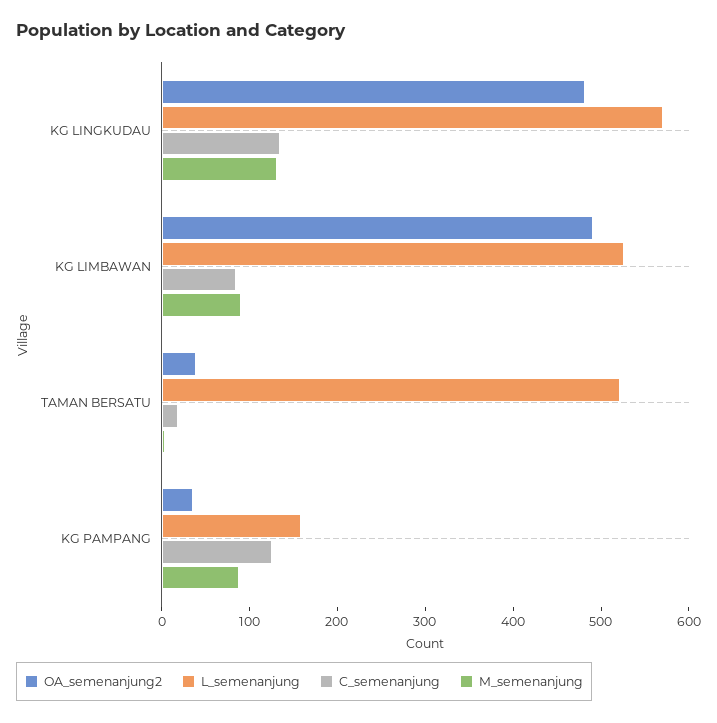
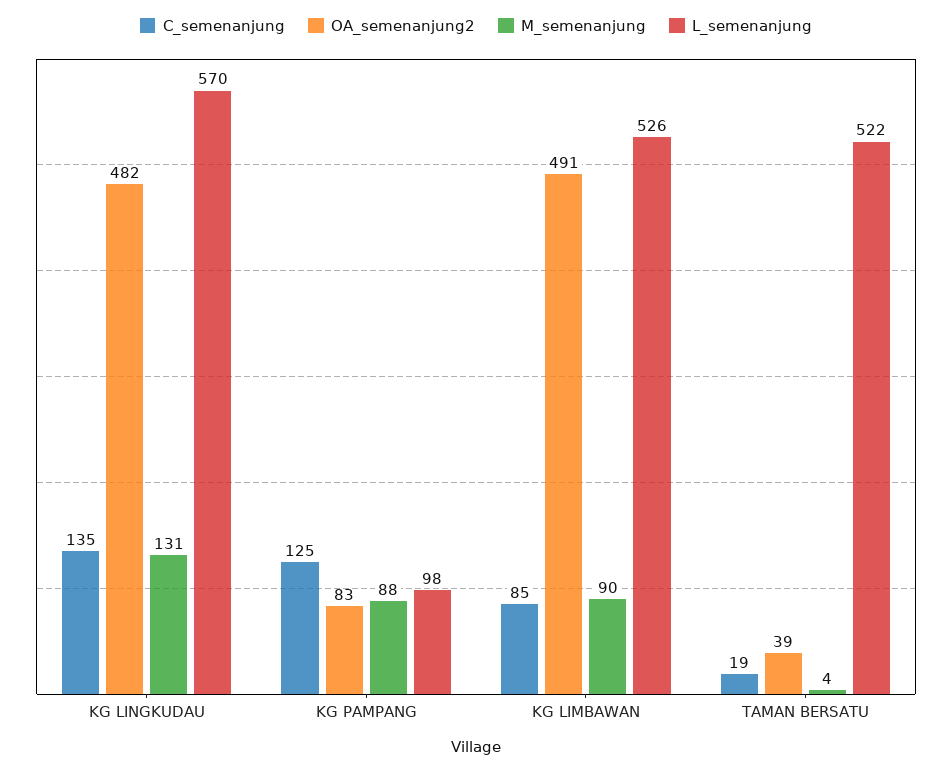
OA_semenanjung2, KG PAMPANG: 40 -> 83
L_semenanjung, KG PAMPANG: 160 -> 98

